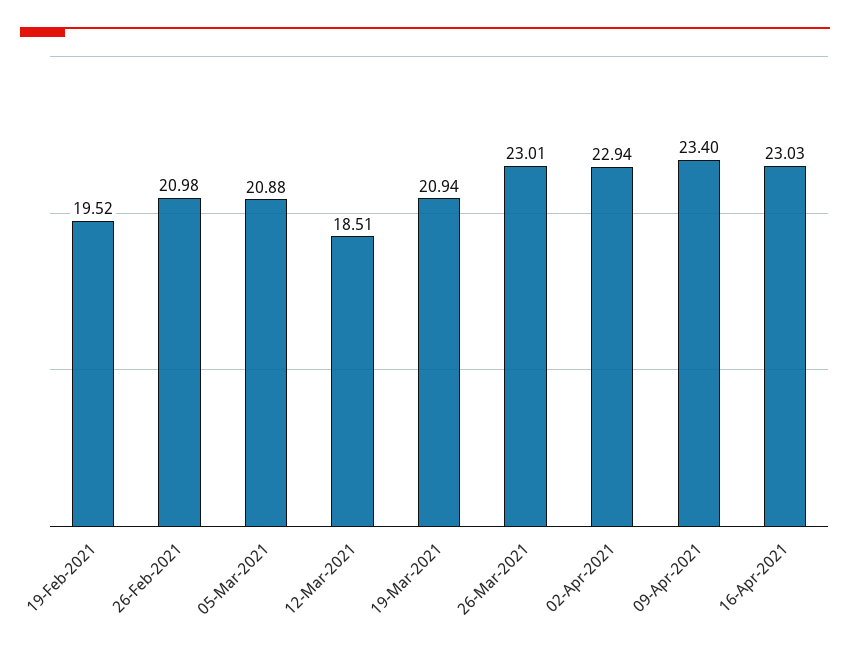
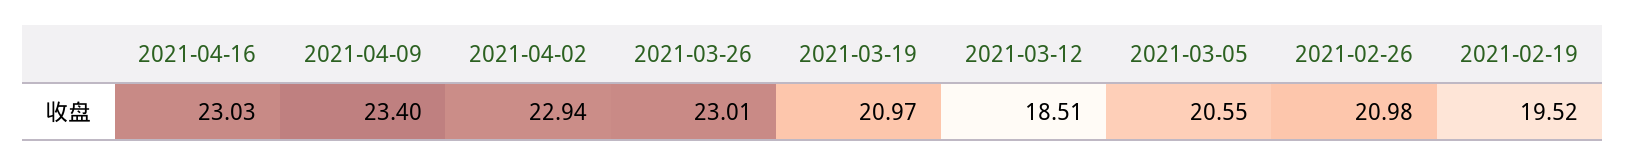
05-Mar-2021: 20.88 -> 20.55
19-Mar-2021: 20.94 -> 20.97

